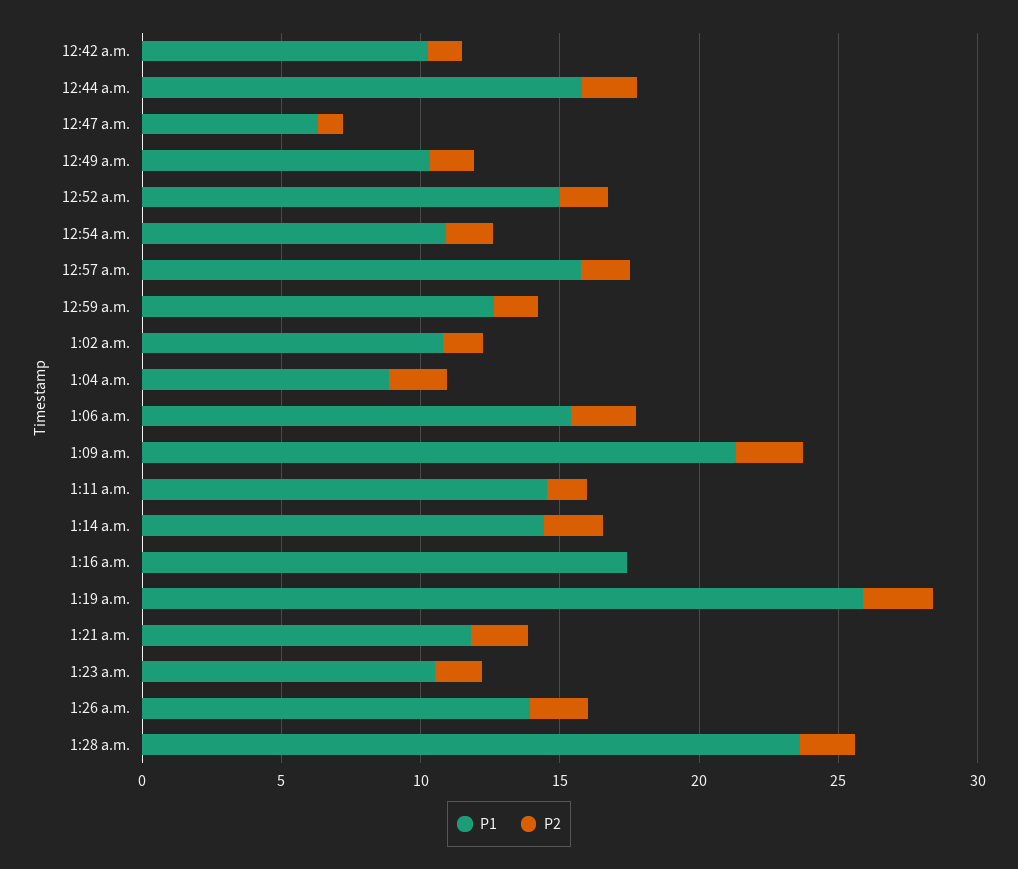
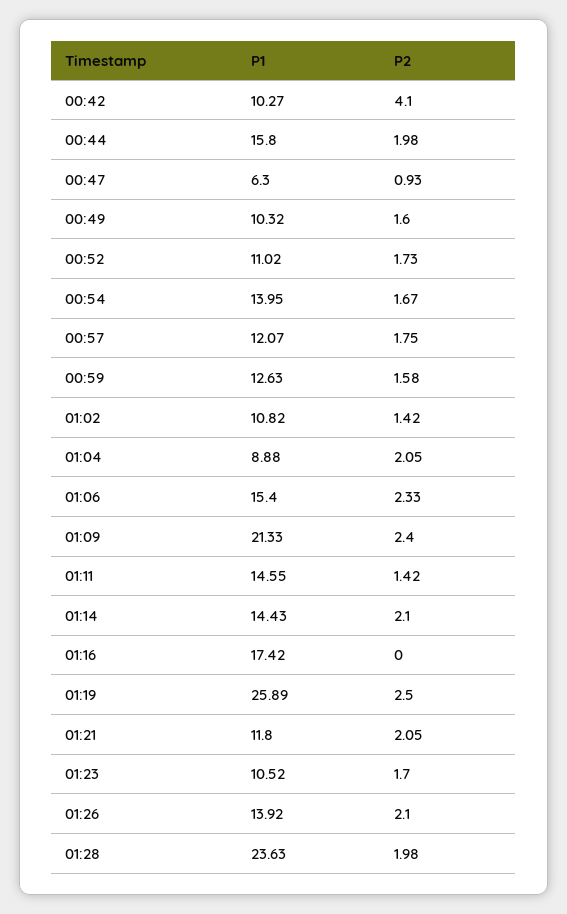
P2, 12:42 a.m.: 1 -> 4.1
P1, 12:52 a.m.: 15 -> 11.02
P1, 12:54 a.m.: 11 -> 13.95
P1, 12:57 a.m.: 16 -> 12.07

